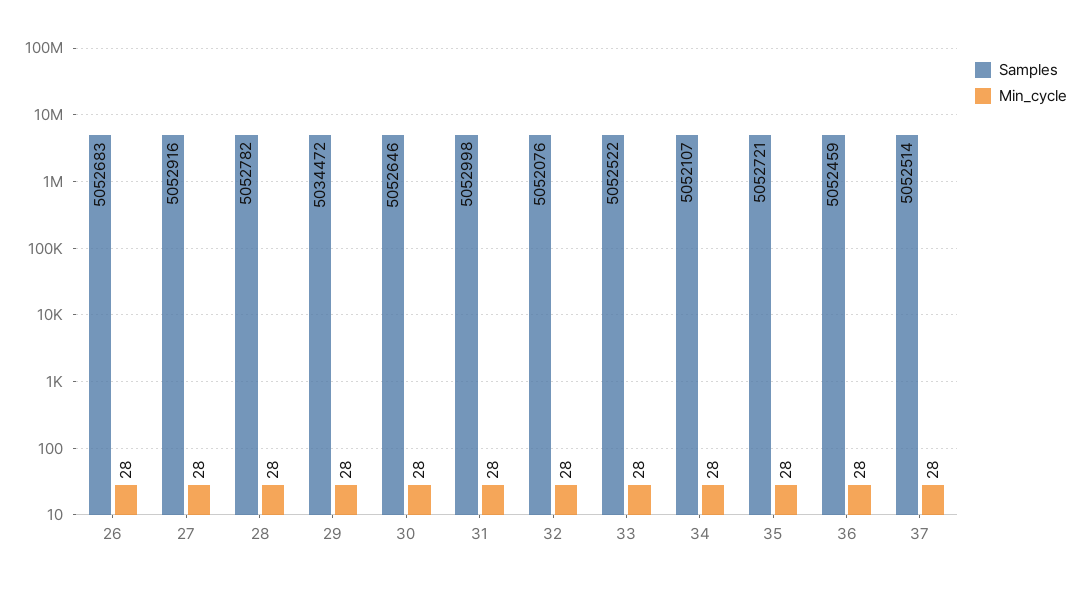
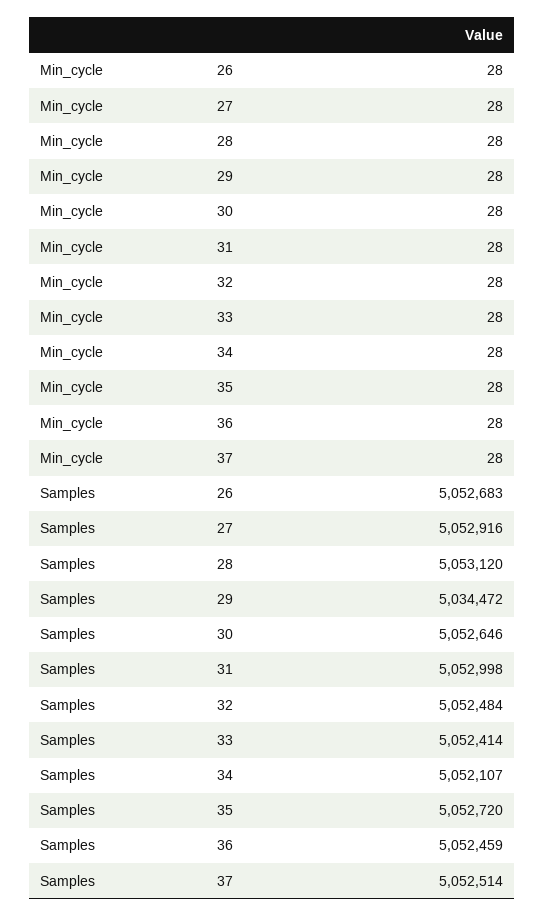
Samples, 28: 5052782 -> 5053120
Samples, 32: 5052076 -> 5052484
Samples, 33: 5052522 -> 5052414
Samples, 35: 5052721 -> 5052720

